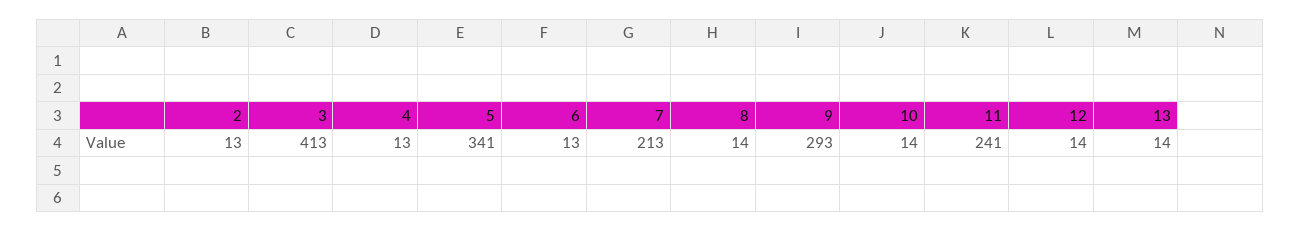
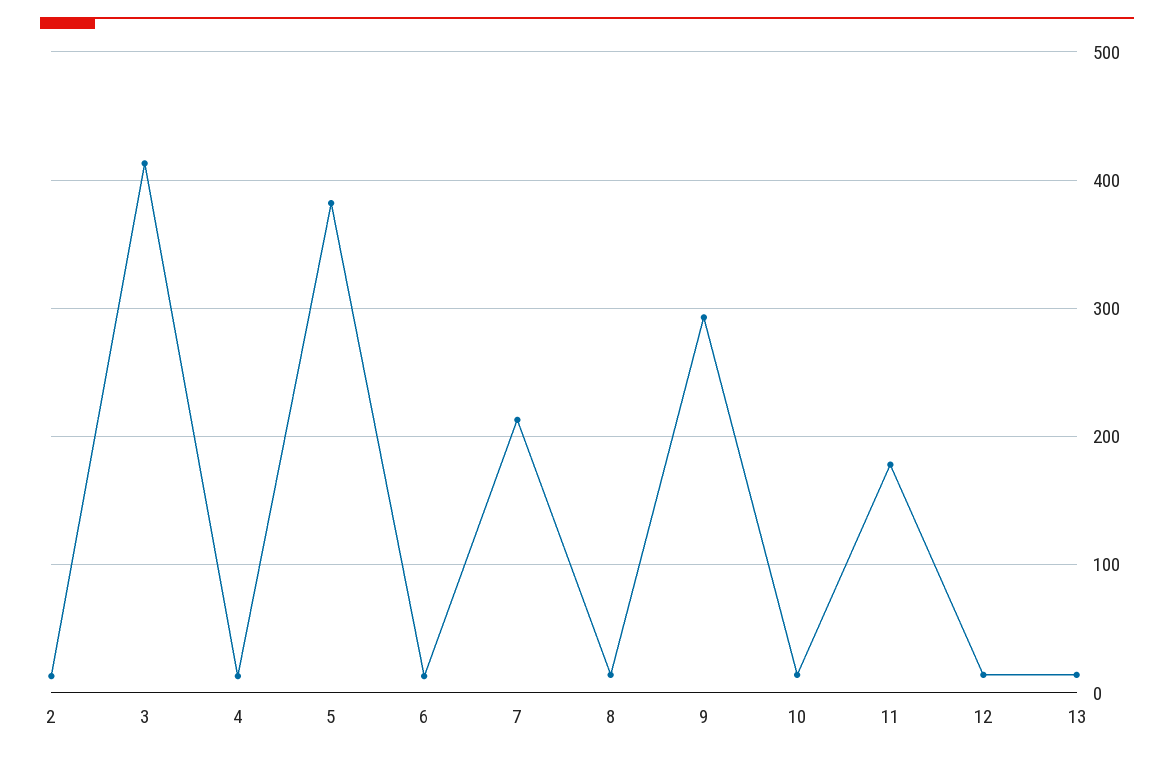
5: 341 -> 380
11: 241 -> 180

